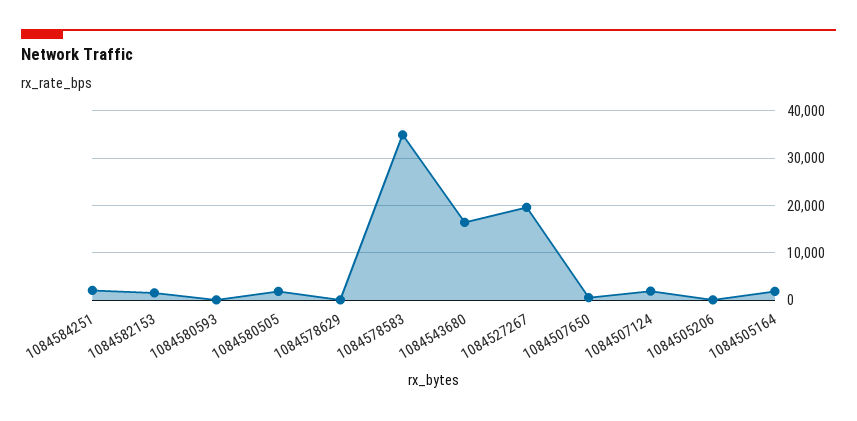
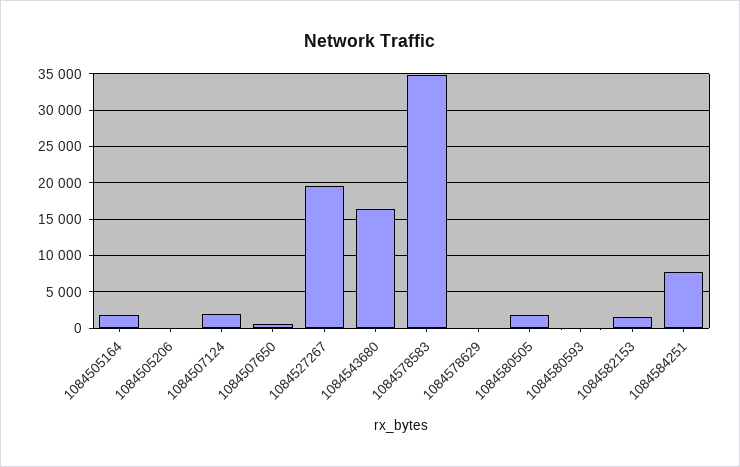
1084584251: 2000 -> 8000

